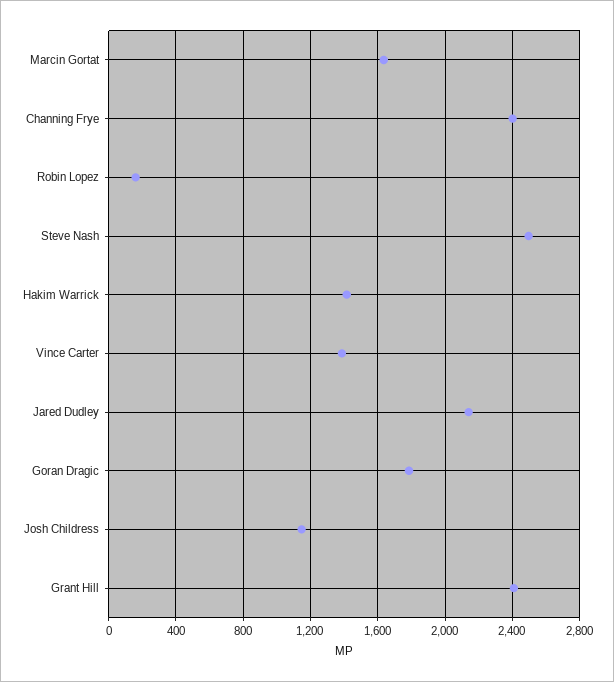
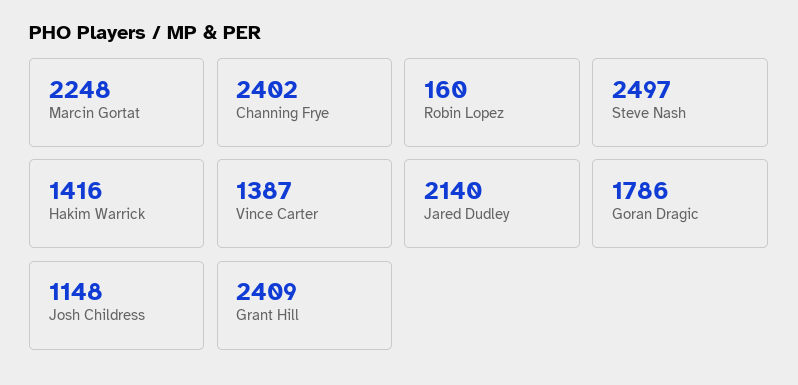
Marcin Gortat: 1650 -> 2248

